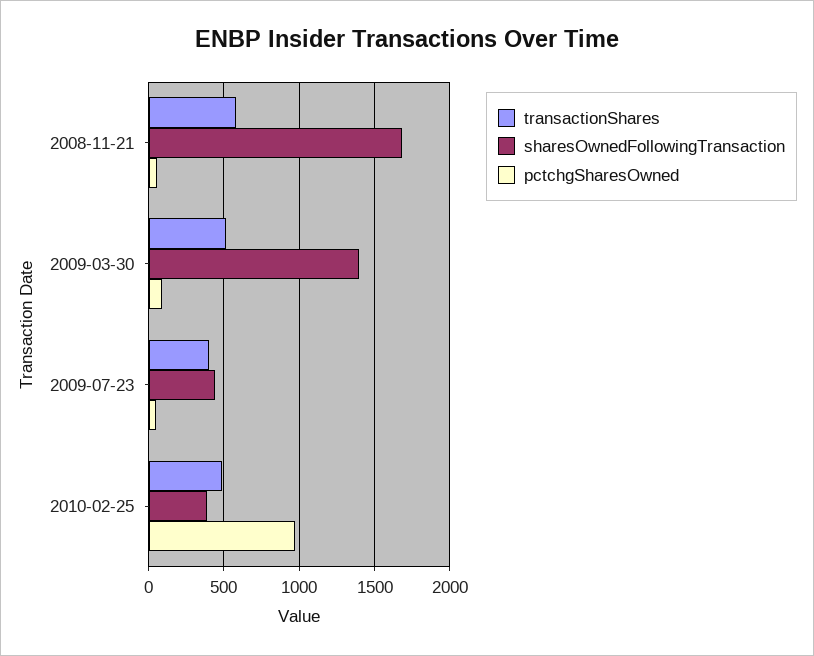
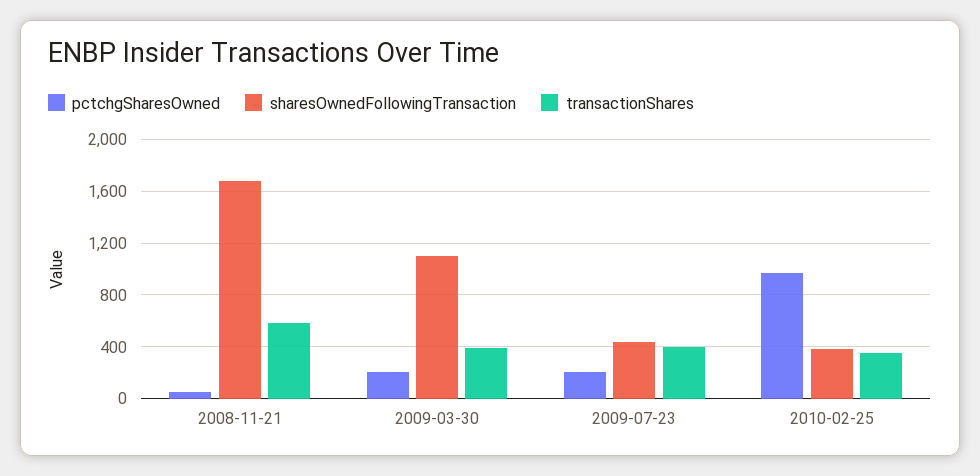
transactionShares, 2009-03-30: 500 -> 400
sharesOwnedFollowingTransaction, 2009-03-30: 1400 -> 1100
pctchgSharesOwned, 2009-03-30: 100 -> 200
pctchgSharesOwned, 2009-07-23: 50 -> 200
transactionShares, 2010-02-25: 500 -> 350

